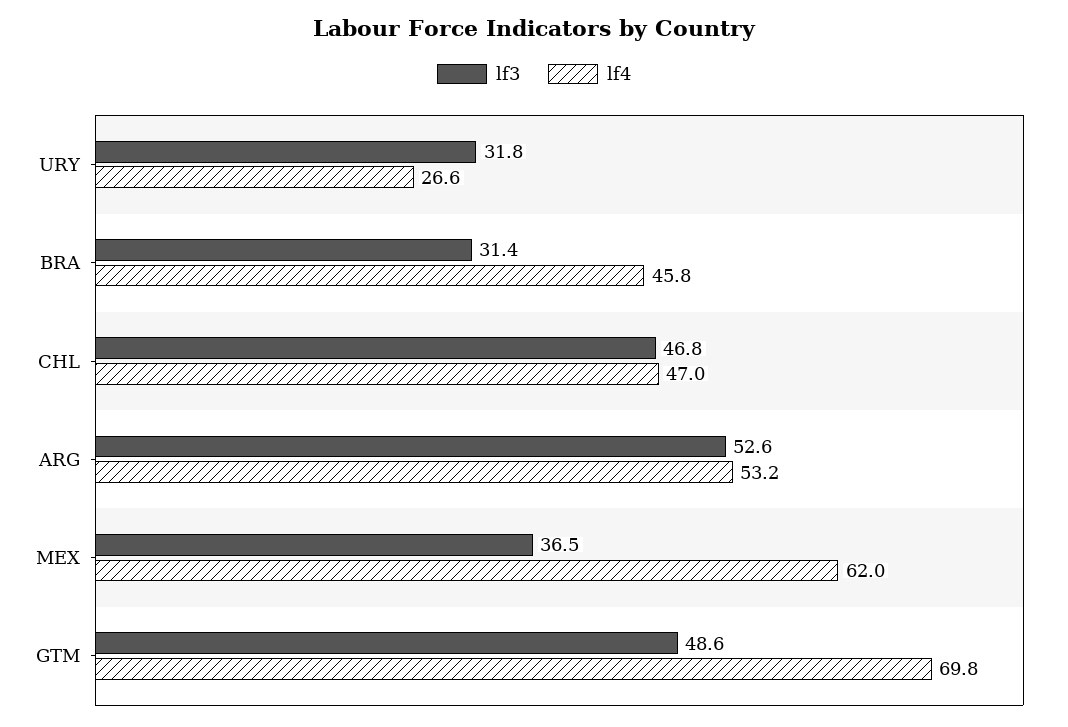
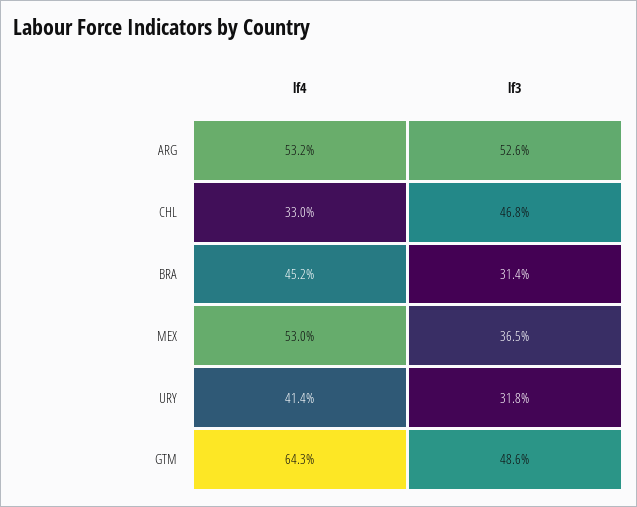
lf4, URY: 26.6 -> 41.4
lf4, BRA: 45.8 -> 45.2
lf4, CHL: 47 -> 33
lf4, MEX: 62 -> 53
lf4, GTM: 69.8 -> 64.3

